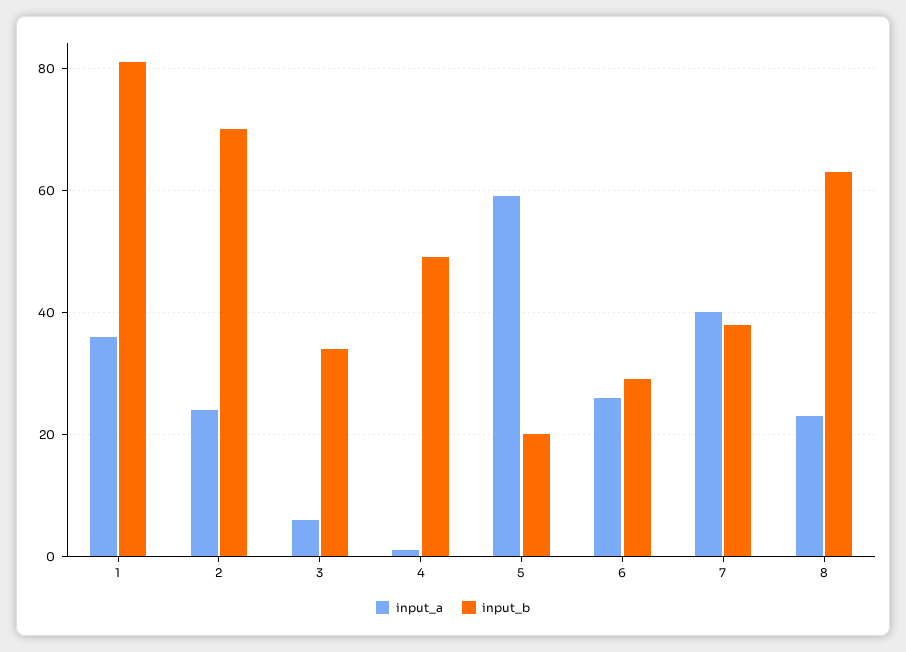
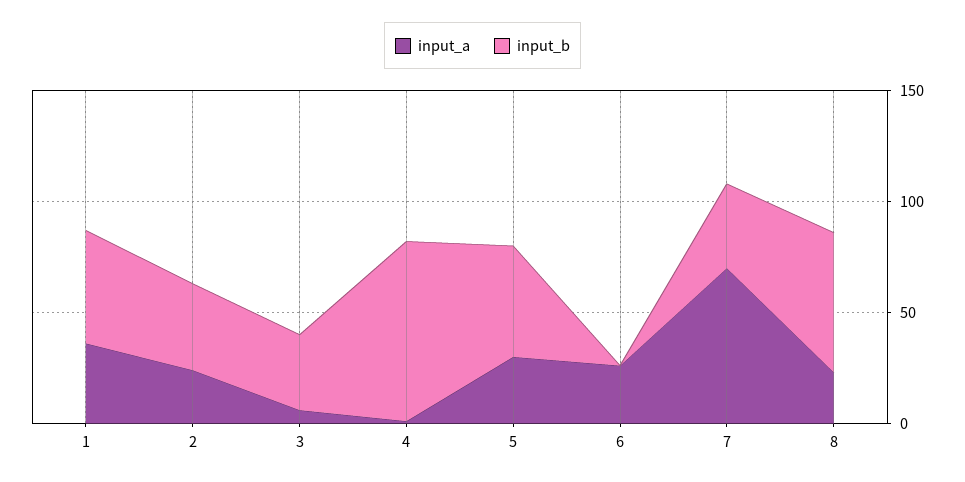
input_b, 1: 80 -> 50
input_b, 2: 70 -> 40
input_b, 4: 50 -> 80
input_a, 5: 60 -> 30
input_b, 5: 20 -> 50
input_b, 6: 30 -> 0
input_a, 7: 40 -> 70

